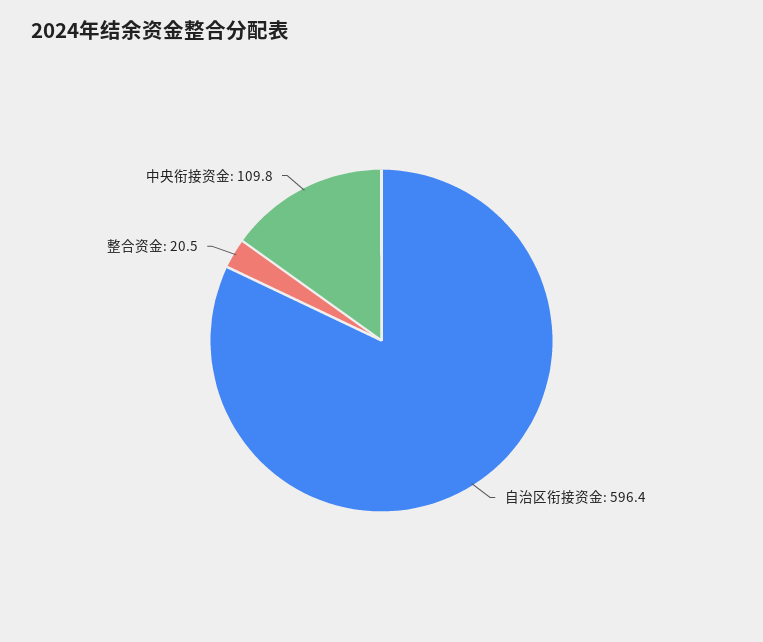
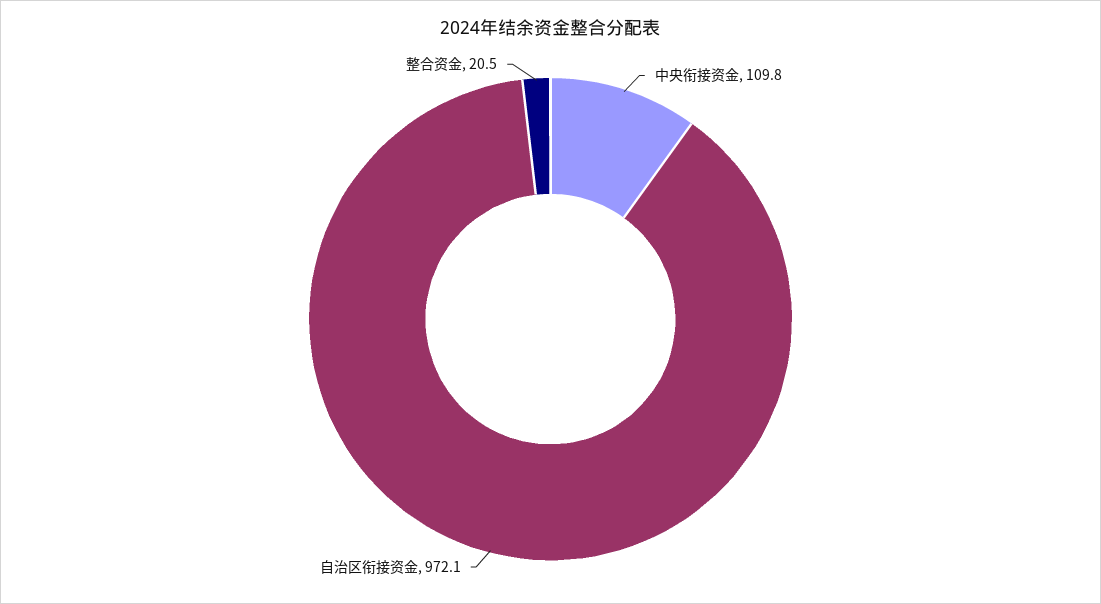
自治区衔接资金: 596.4 -> 972.1

